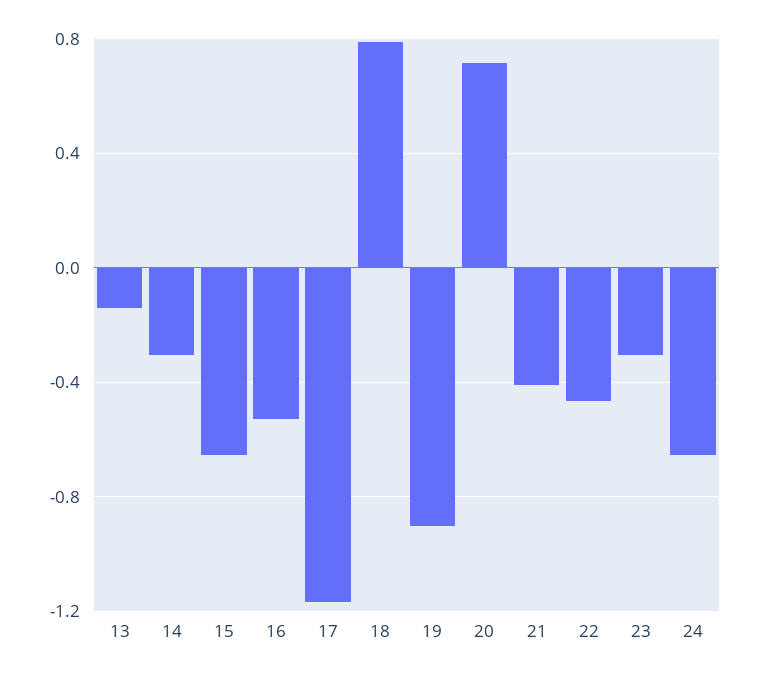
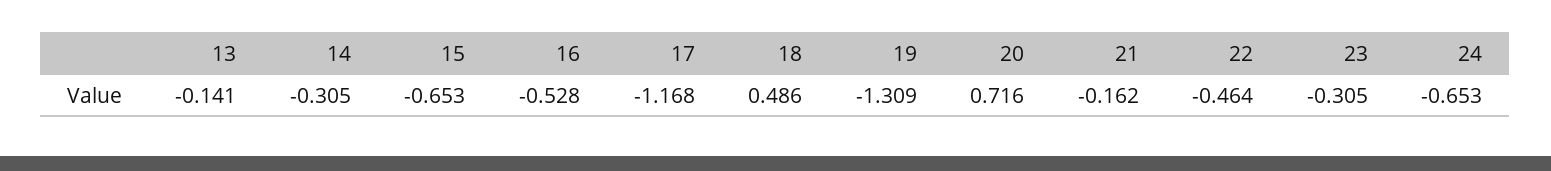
18: 0.8 -> 0.486
19: -0.9 -> -1.309
21: -0.4 -> -0.162

